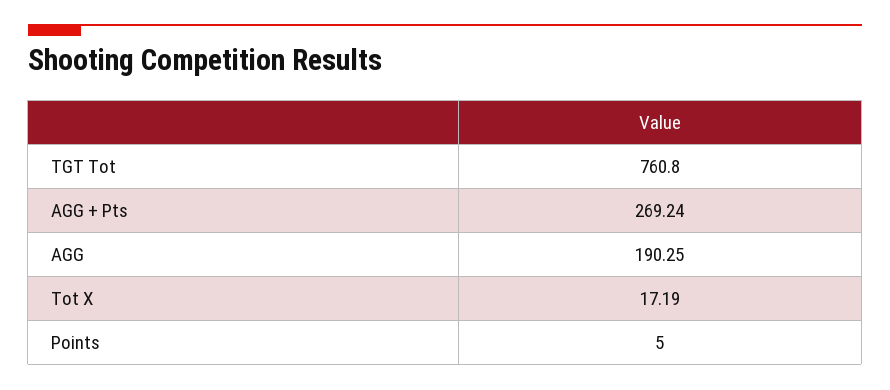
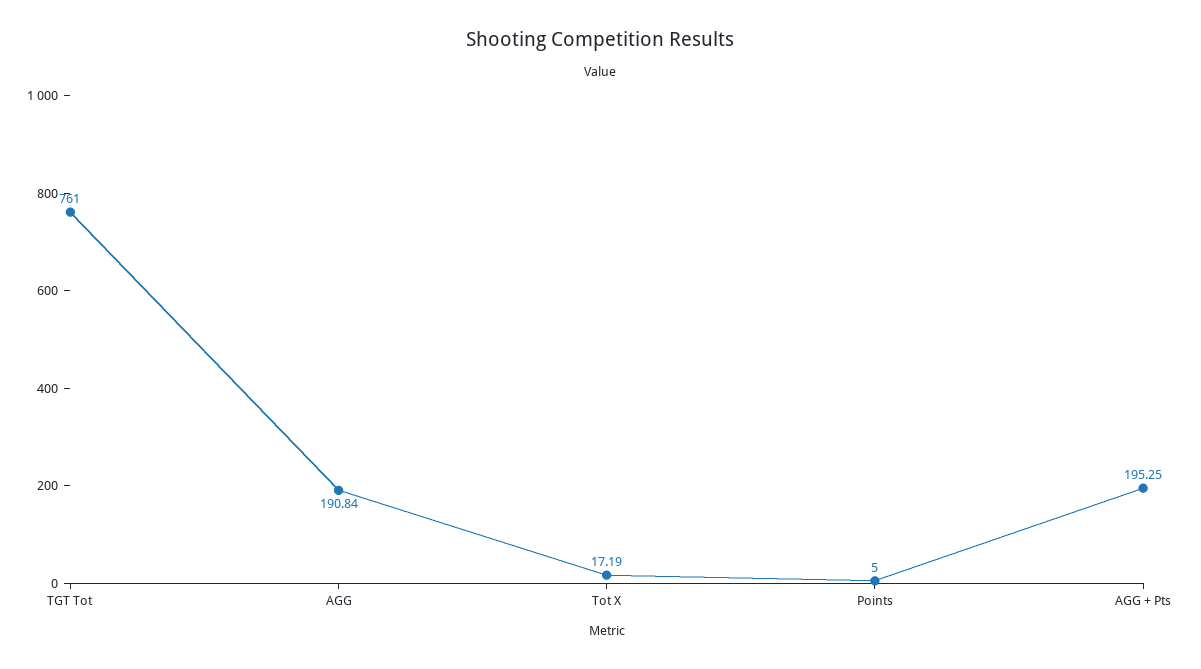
TGT Tot: 760.8 -> 761
AGG + Pts: 269.24 -> 195.25
AGG: 190.25 -> 190.84

